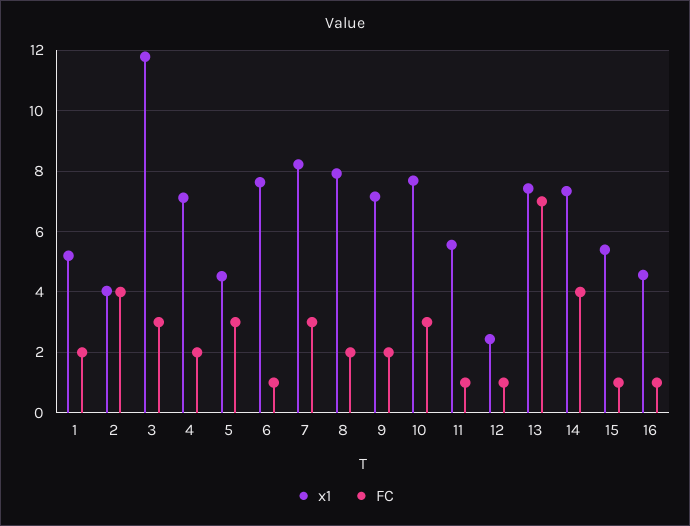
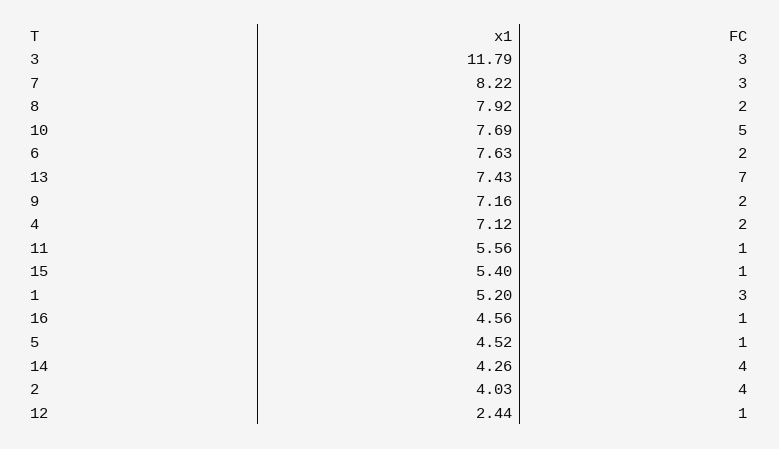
FC, 1: 2 -> 3
FC, 5: 3 -> 1
FC, 6: 1 -> 2
FC, 10: 3 -> 5
x1, 14: 7.4 -> 4.26

